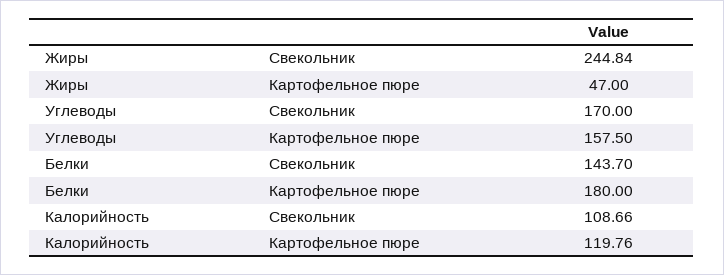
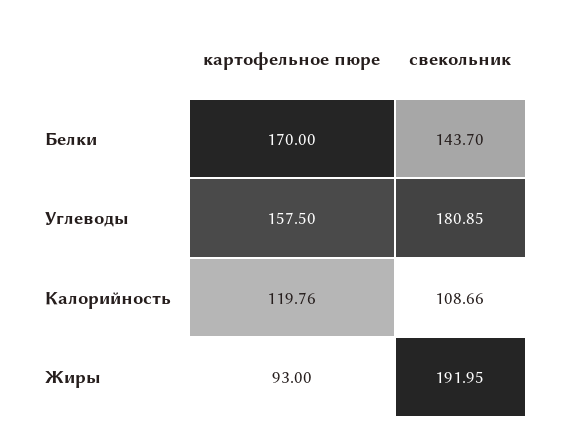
Жиры, Свекольник: 244.84 -> 191.95
Жиры, Картофельное пюре: 47 -> 93
Углеводы, Свекольник: 170 -> 180.85
Белки, Картофельное пюре: 180 -> 170

